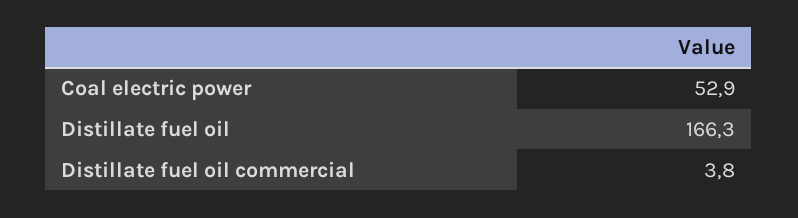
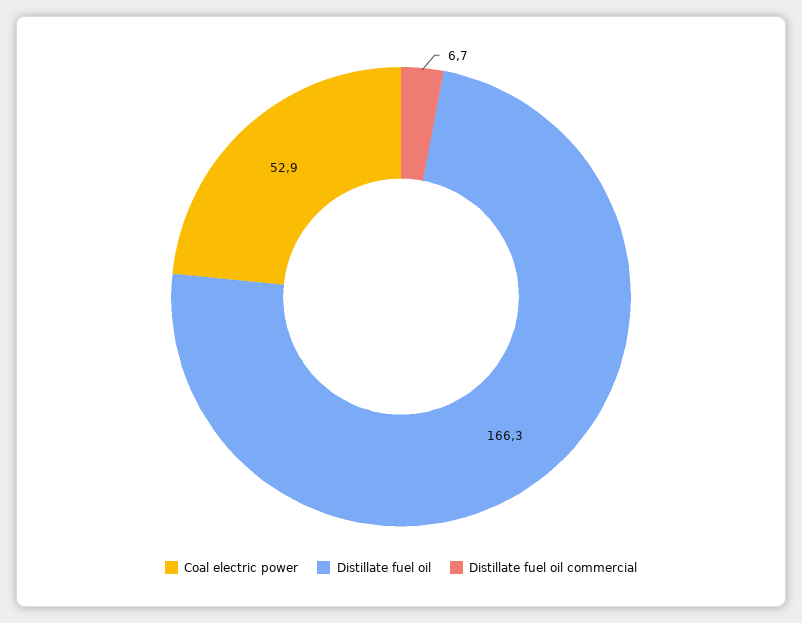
Distillate fuel oil commercial: 3.8 -> 6.7

